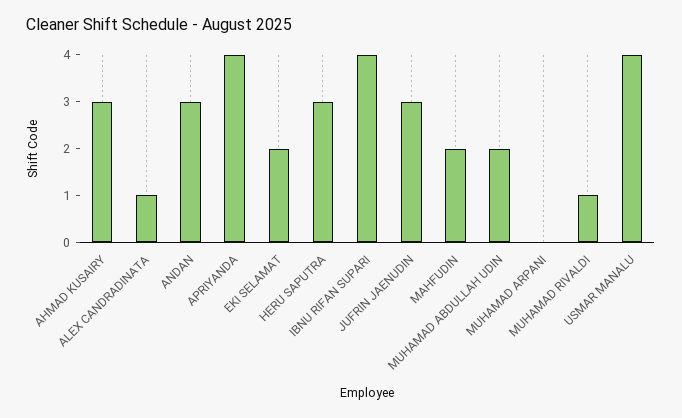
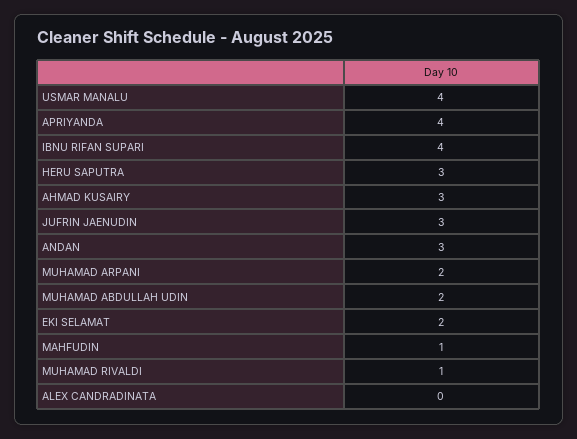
ALEX CANDRADINATA: 1 -> 0
MAHFUDIN: 2 -> 1
MUHAMAD ARPANI: 0 -> 2

